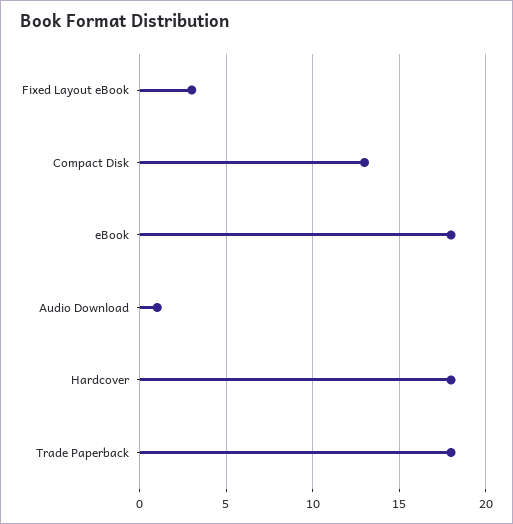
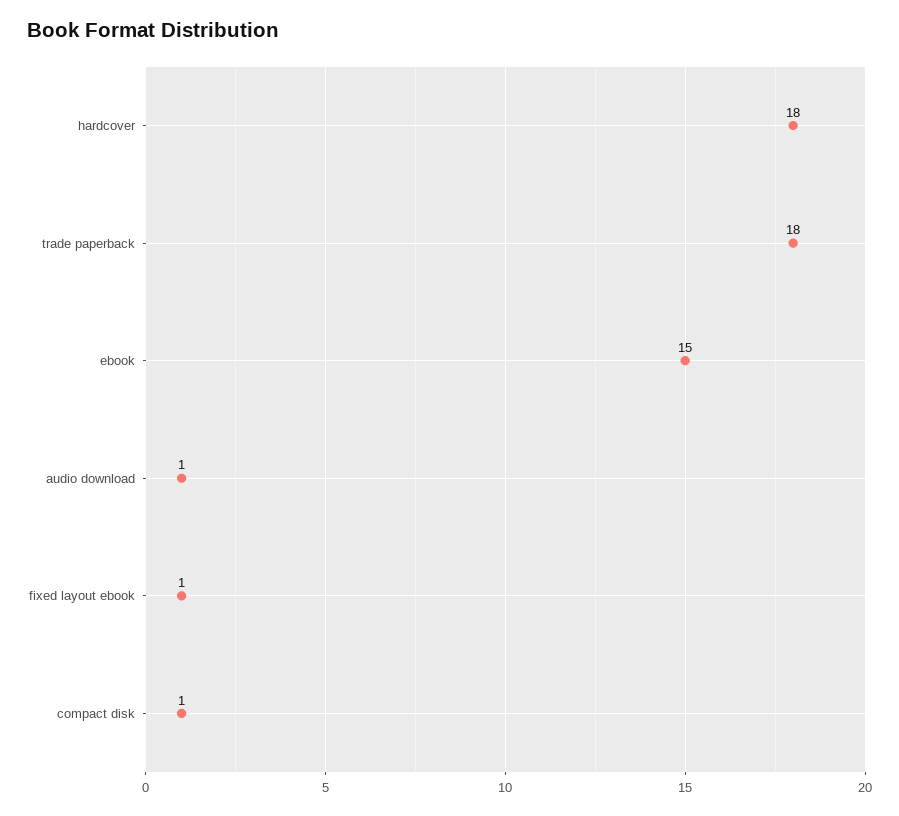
Fixed Layout eBook: 3 -> 1
Compact Disk: 13 -> 1
eBook: 18 -> 15

